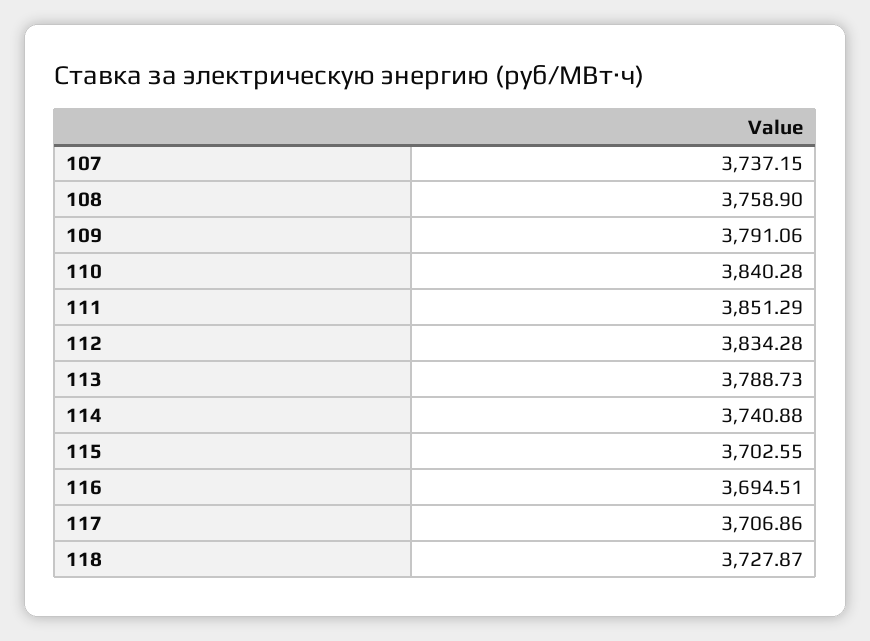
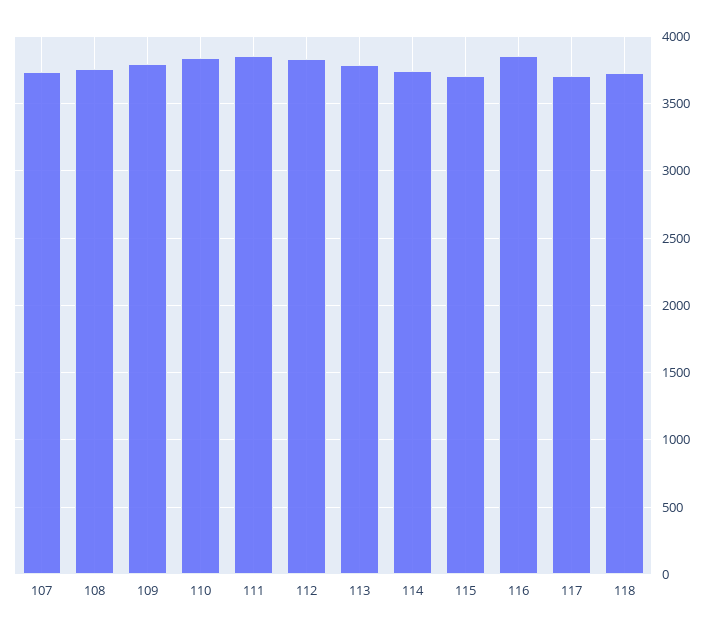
116: 3694.51 -> 3850

